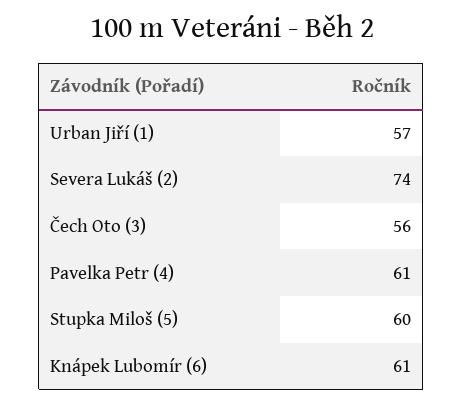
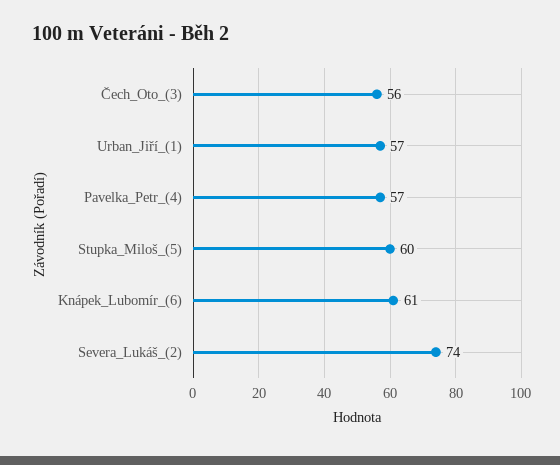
Pavelka Petr (4): 61 -> 57

